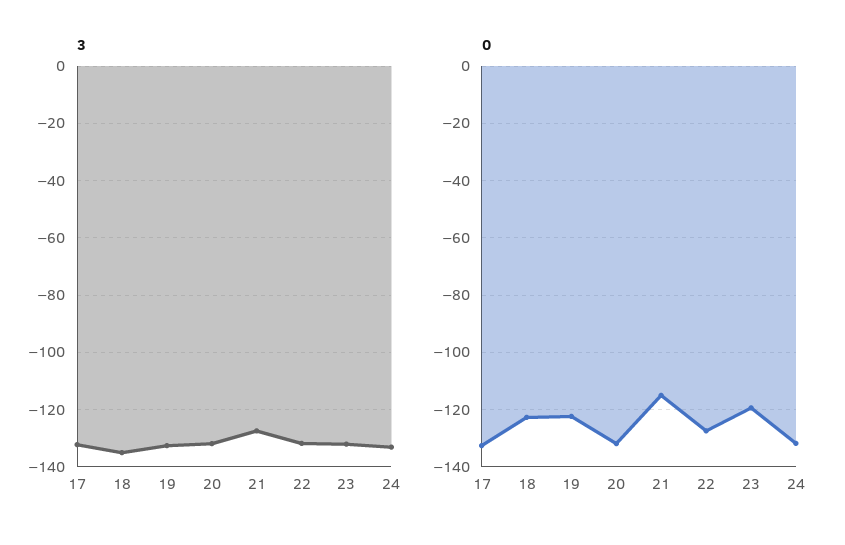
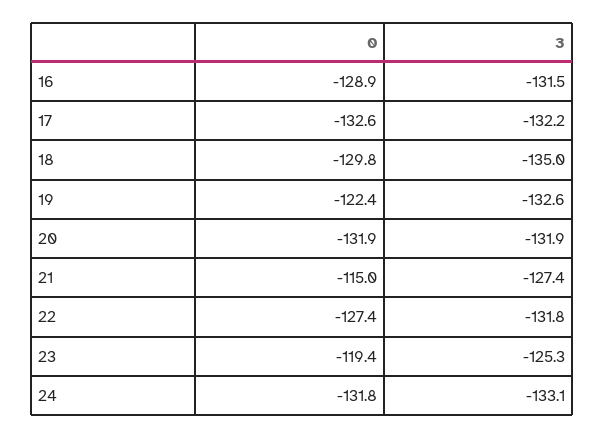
3, 23: -132.5 -> -125.3
0, 18: -122.5 -> -129.8
0, 16: none -> -128.9
3, 16: none -> -131.5

